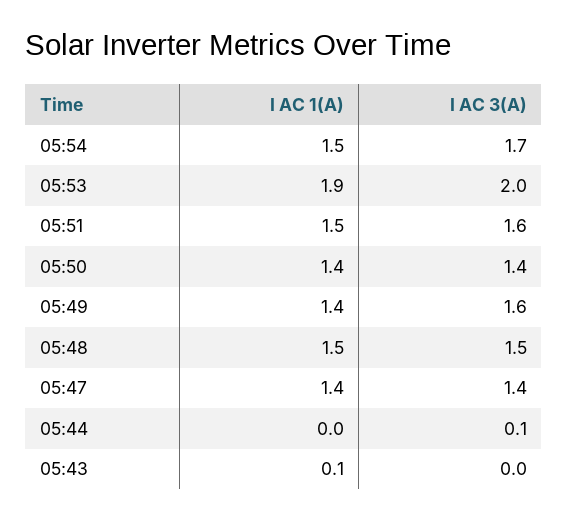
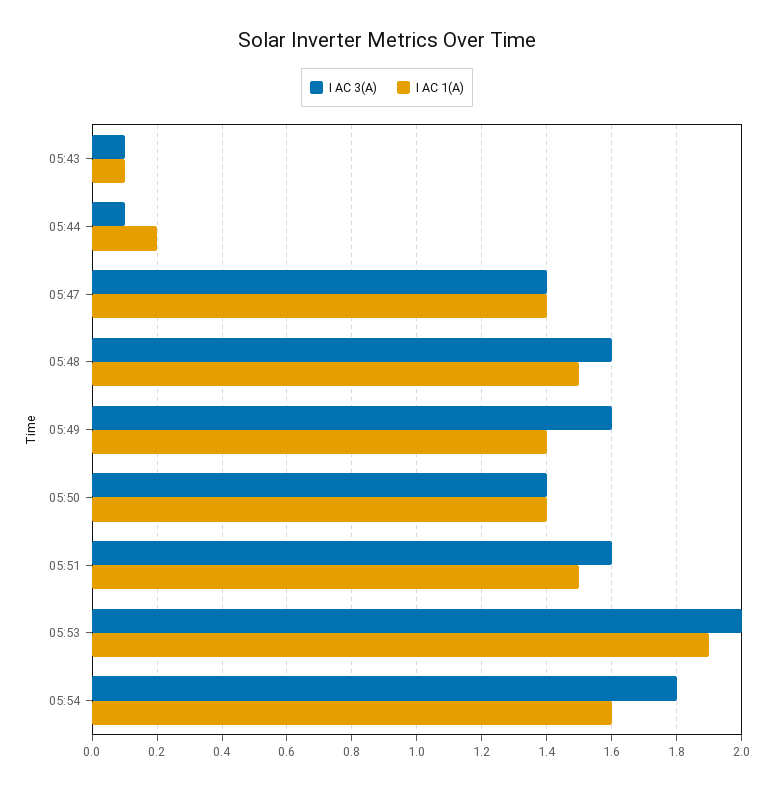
I AC 1(A), 05:54: 1.5 -> 1.6
I AC 3(A), 05:54: 1.7 -> 1.8
I AC 3(A), 05:48: 1.5 -> 1.6
I AC 1(A), 05:44: 0 -> 0.2
I AC 3(A), 05:43: 0 -> 0.1

